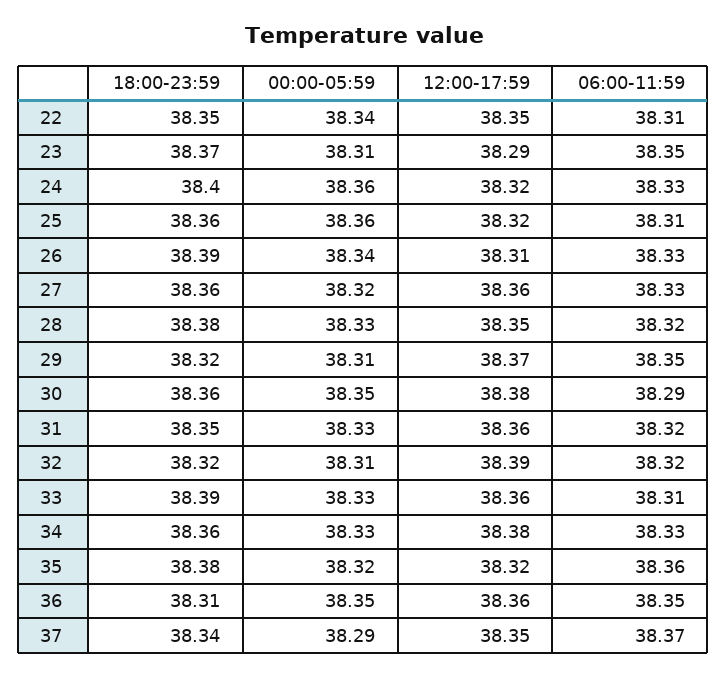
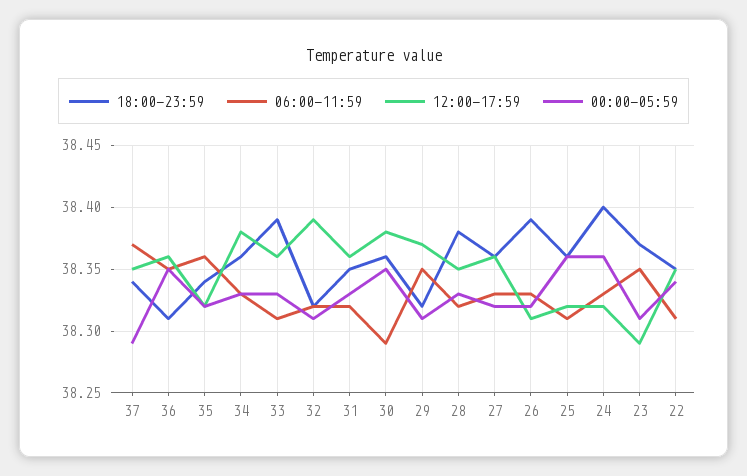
00:00-05:59, 26: 38.34 -> 38.32
18:00-23:59, 35: 38.38 -> 38.34

